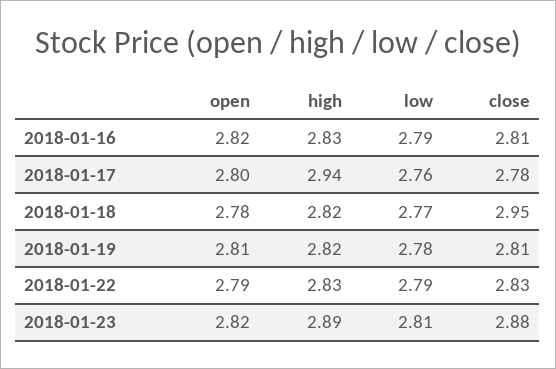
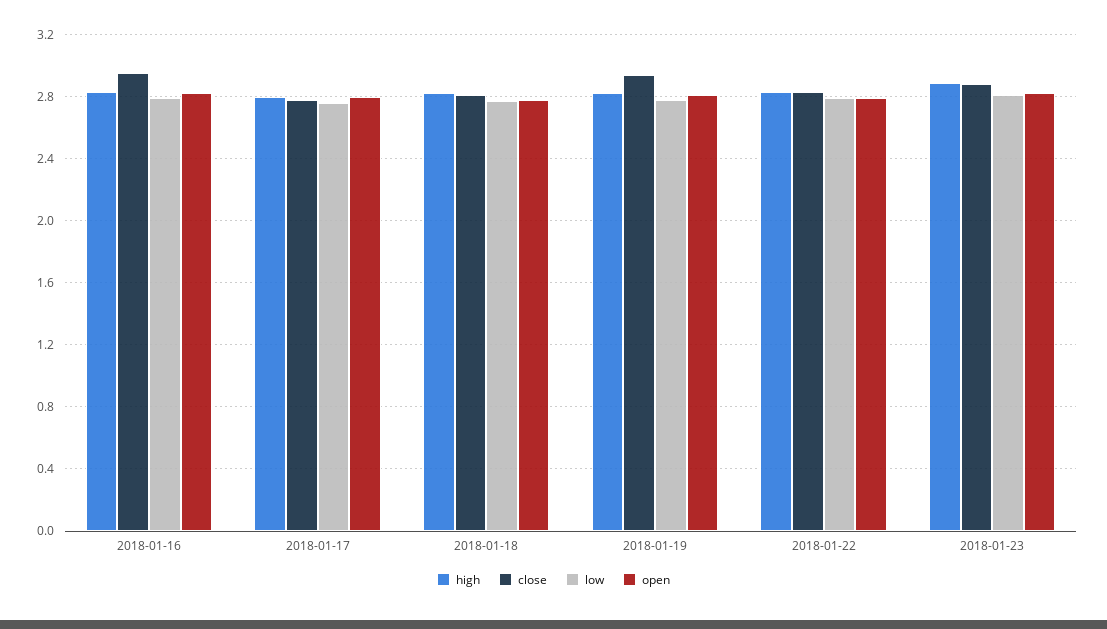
close, 2018-01-16: 2.81 -> 2.95
high, 2018-01-17: 2.94 -> 2.8
close, 2018-01-18: 2.95 -> 2.8
close, 2018-01-19: 2.81 -> 2.95

